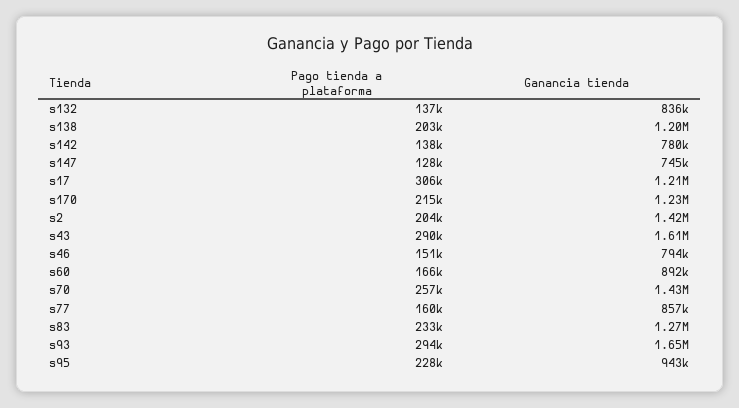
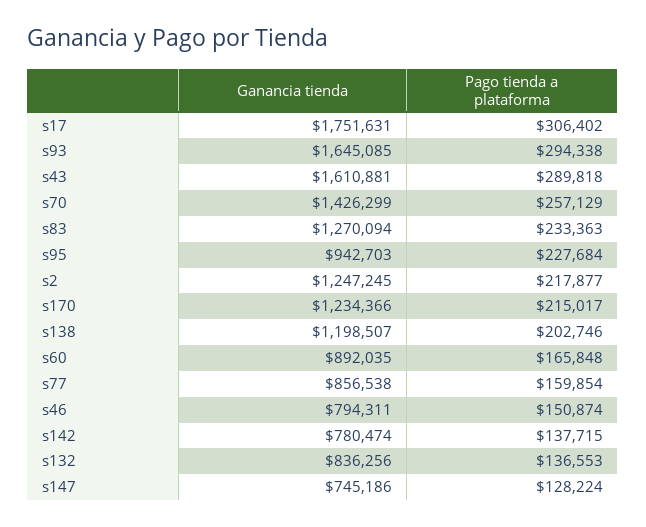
Ganancia tienda, s17: 1210000 -> 1751631
Pago tienda a plataforma, s2: 204000 -> 217877
Ganancia tienda, s2: 1420000 -> 1247245

